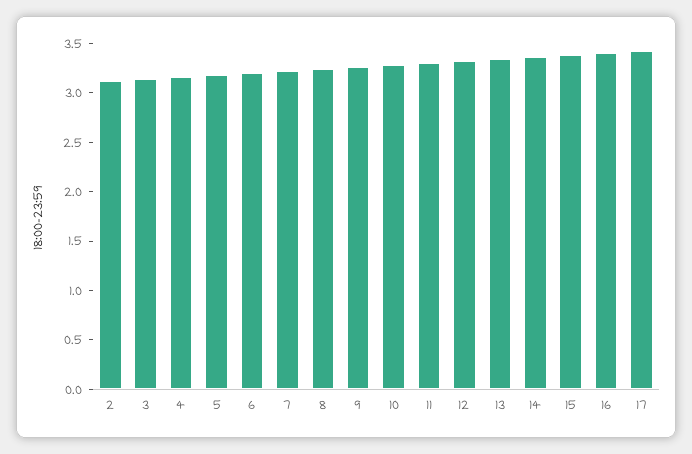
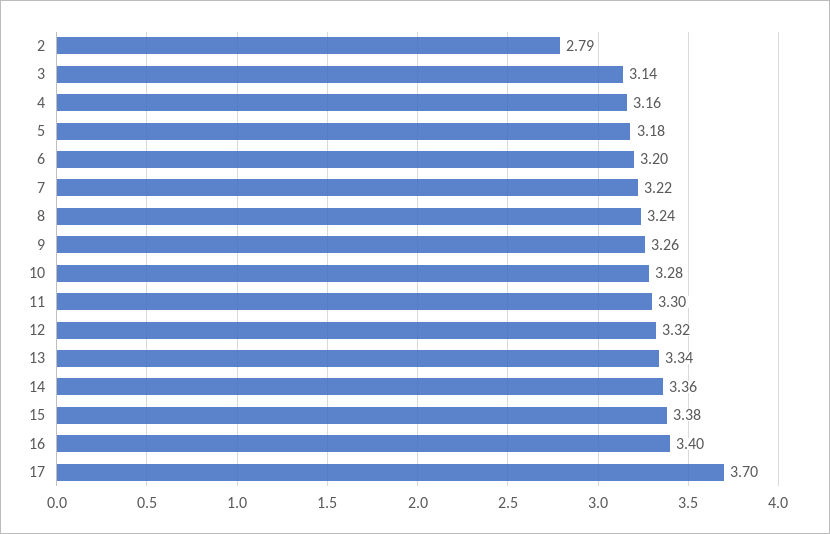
2: 3.1 -> 2.79
17: 3.4 -> 3.7

